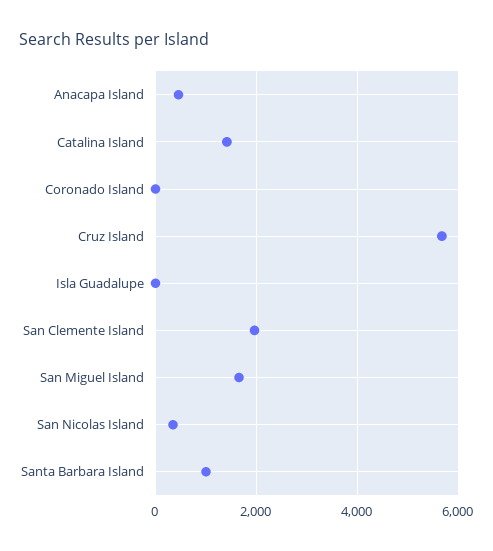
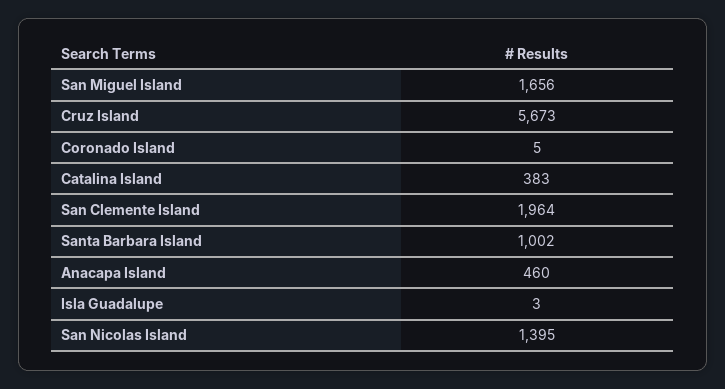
Catalina Island: 1400 -> 383
San Nicolas Island: 400 -> 1395

